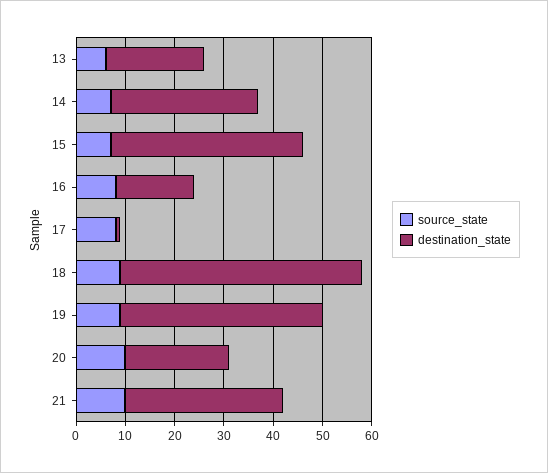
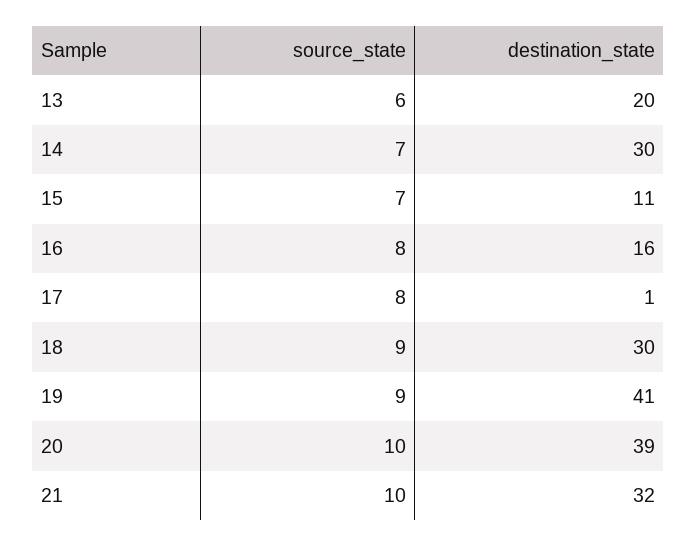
destination_state, 15: 40 -> 11
destination_state, 18: 50 -> 30
destination_state, 20: 20 -> 39

